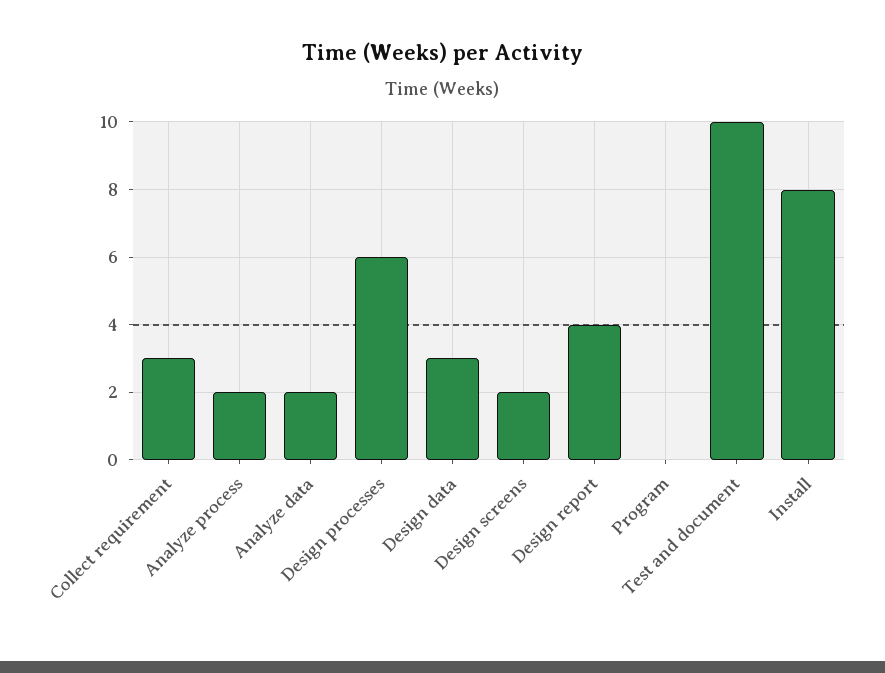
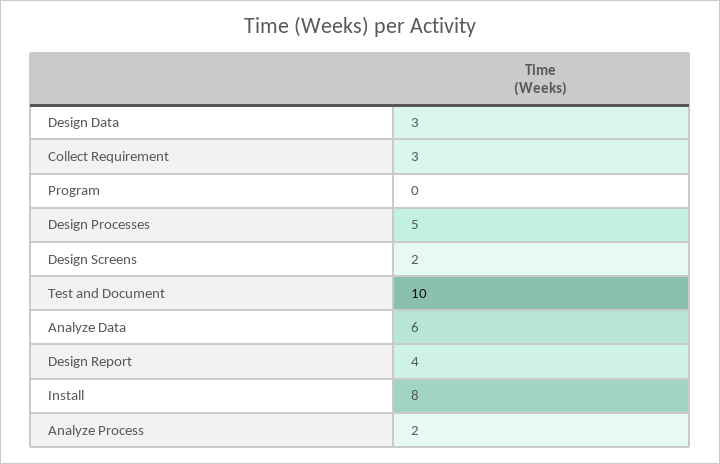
Analyze data: 2 -> 6
Design processes: 6 -> 5

